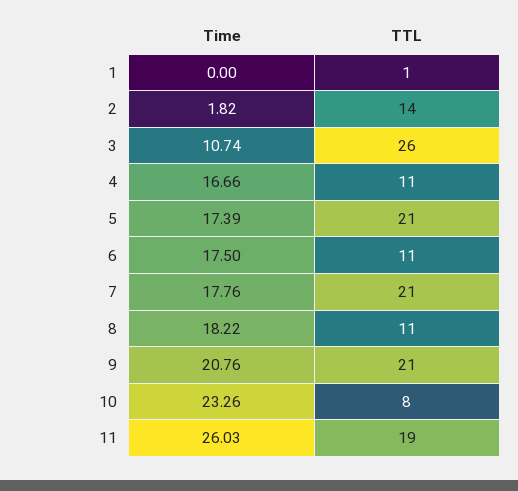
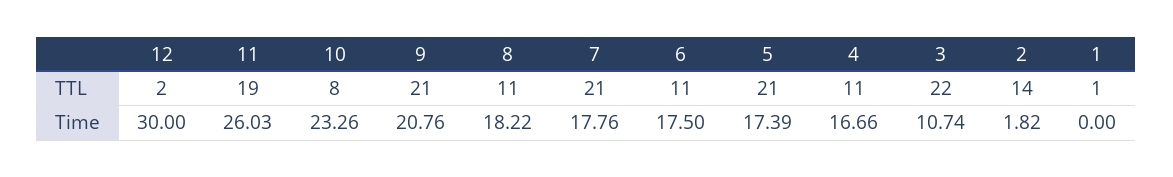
TTL, 3: 26 -> 22
TTL, 12: none -> 2
Time, 12: none -> 30

